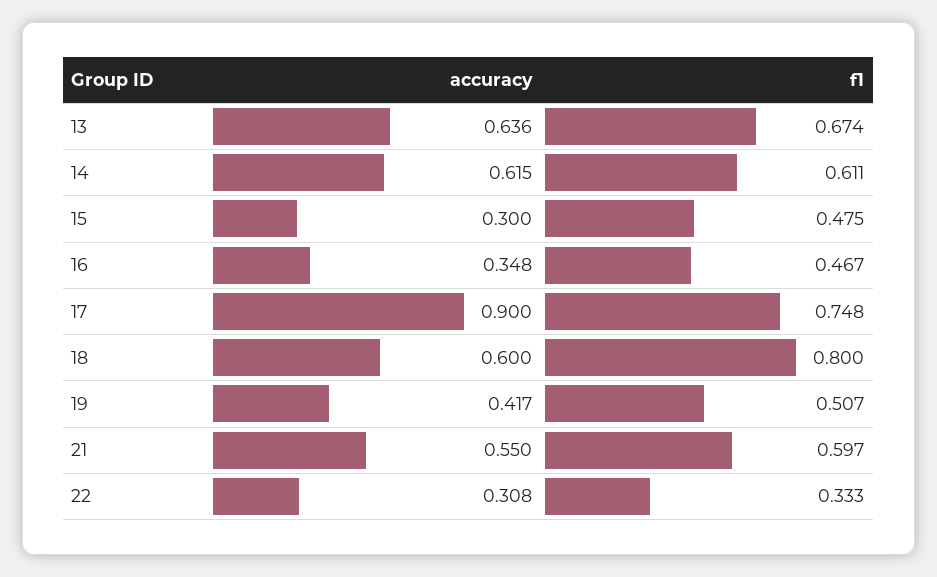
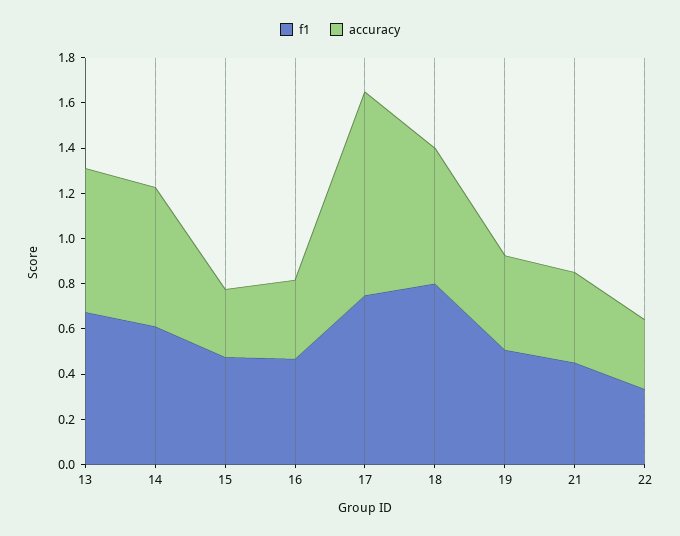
accuracy, 21: 0.55 -> 0.4
f1, 21: 0.597 -> 0.45

